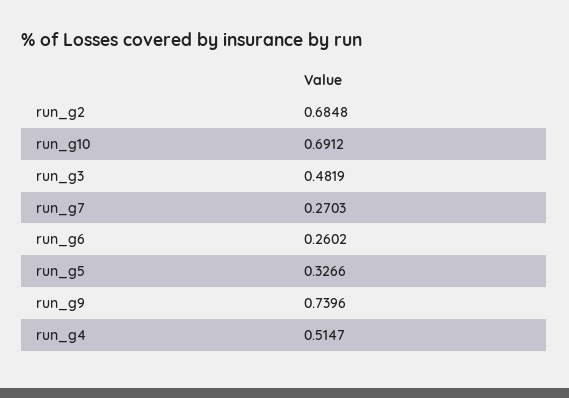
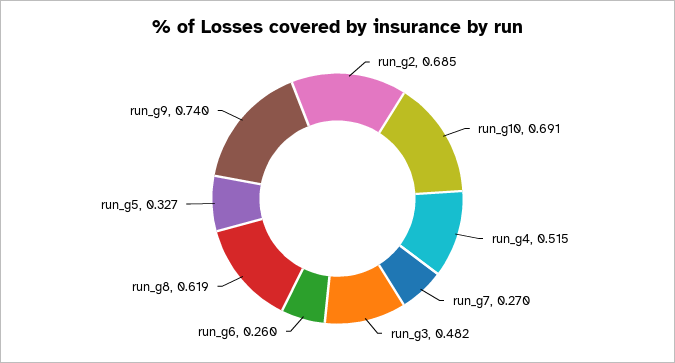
run_g8: none -> 0.619

